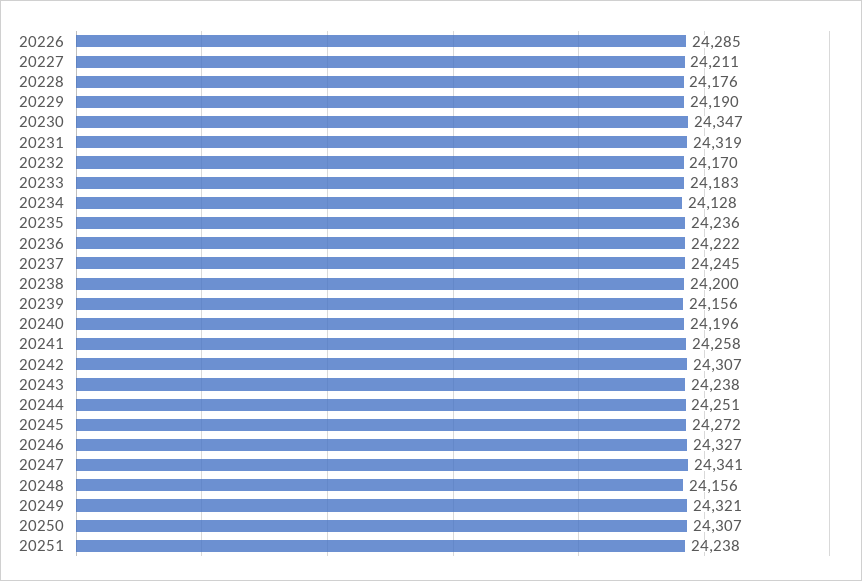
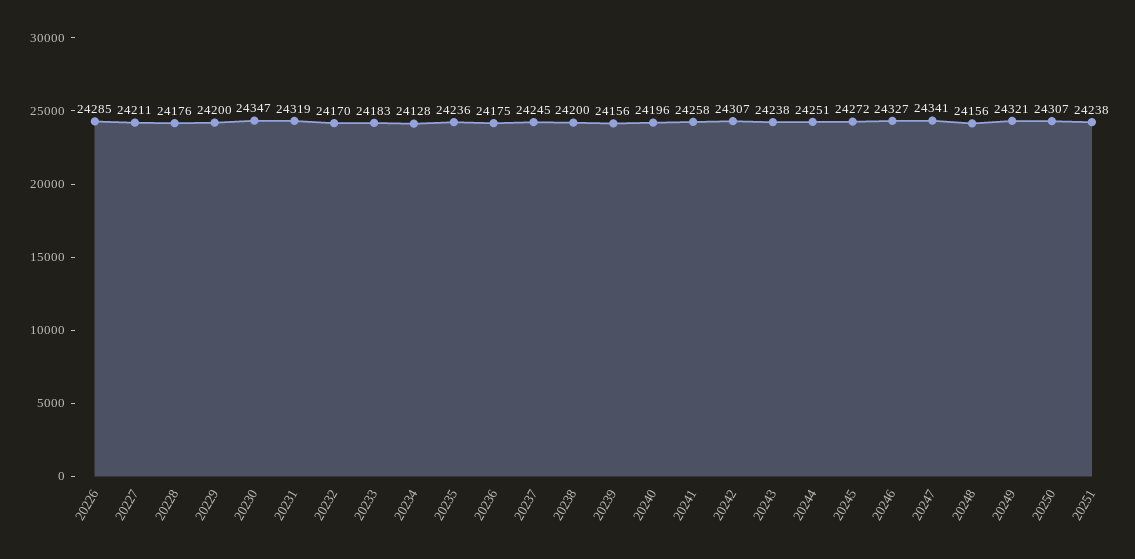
20229: 24190 -> 24200
20236: 24222 -> 24175

